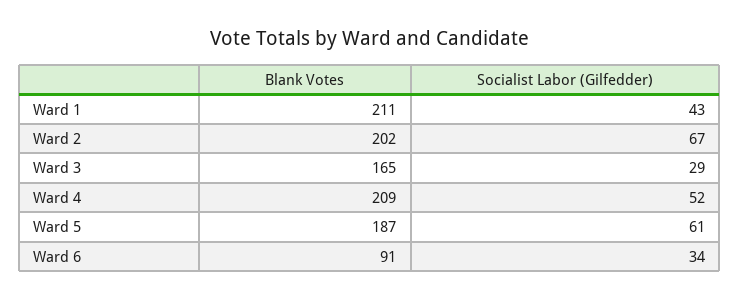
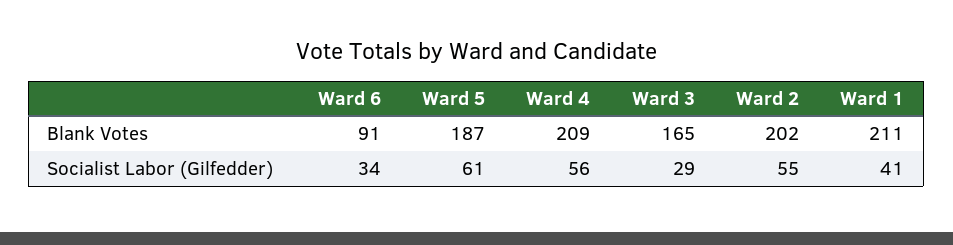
Socialist Labor (Gilfedder), Ward 1: 43 -> 41
Socialist Labor (Gilfedder), Ward 2: 67 -> 55
Socialist Labor (Gilfedder), Ward 4: 52 -> 56

